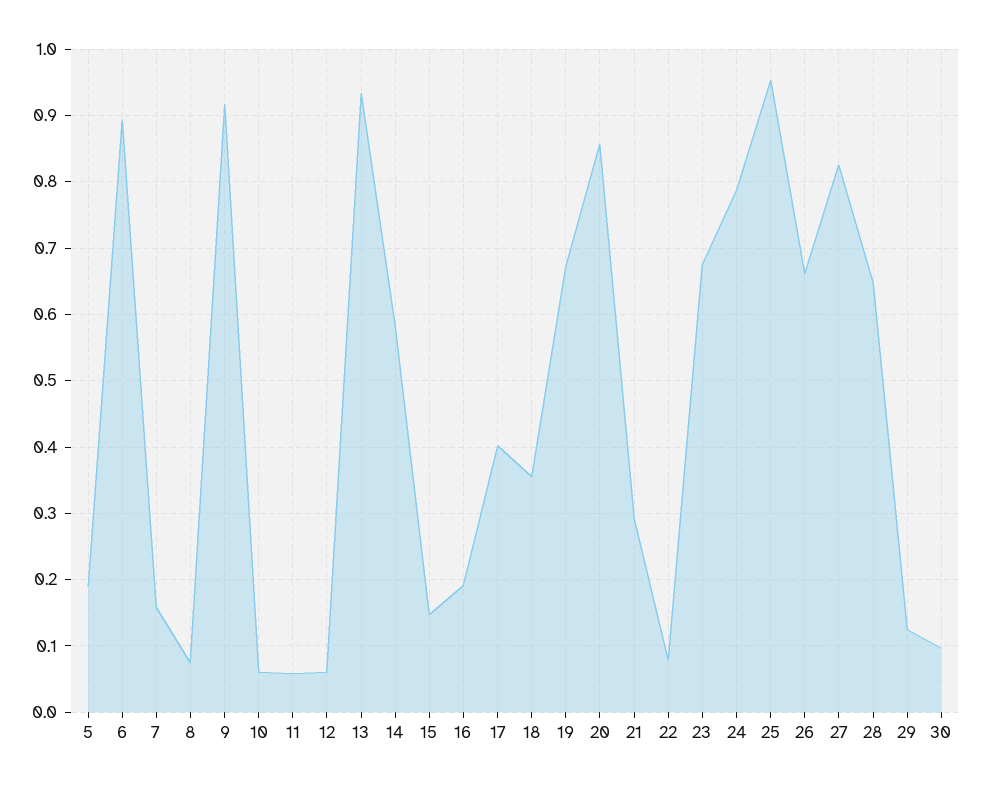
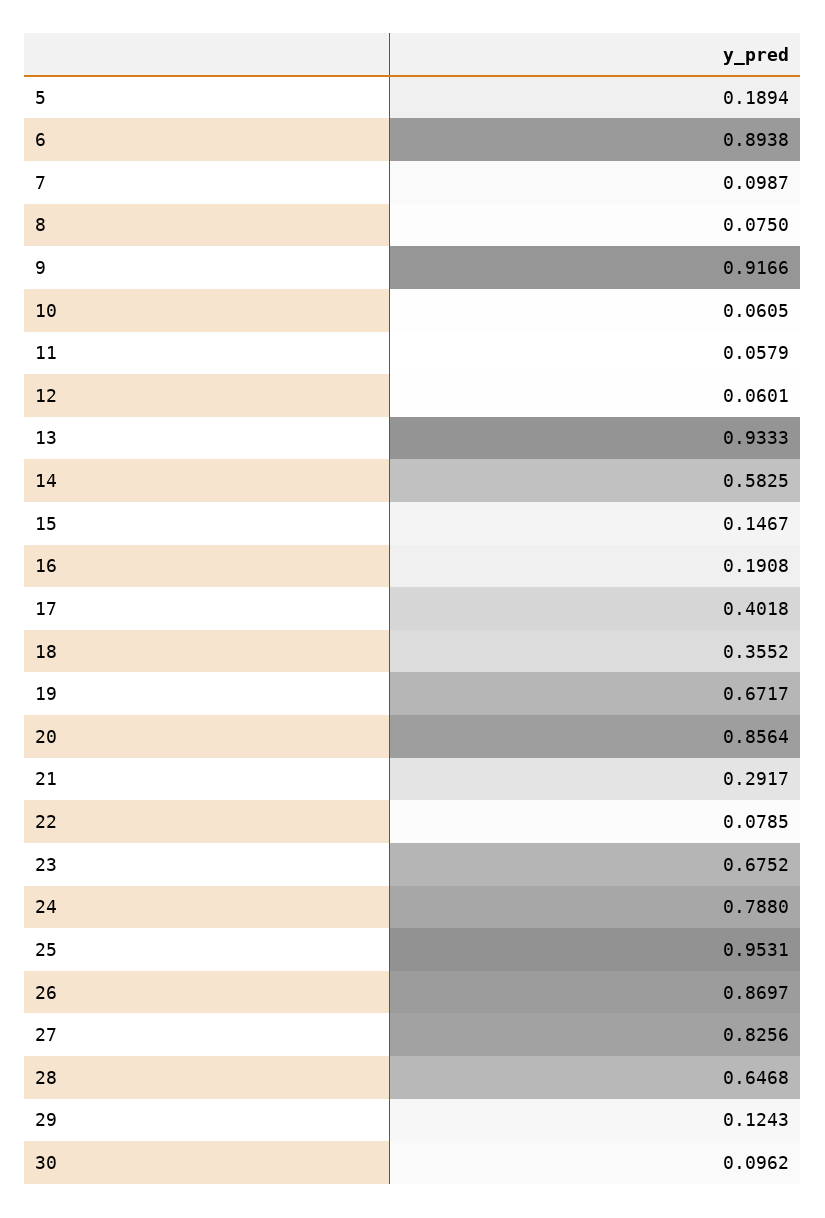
7: 0.16 -> 0.0987
26: 0.66 -> 0.8697

